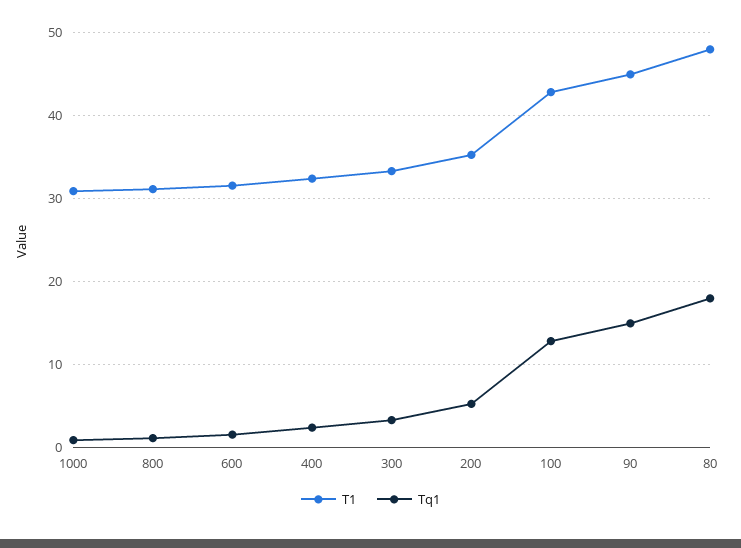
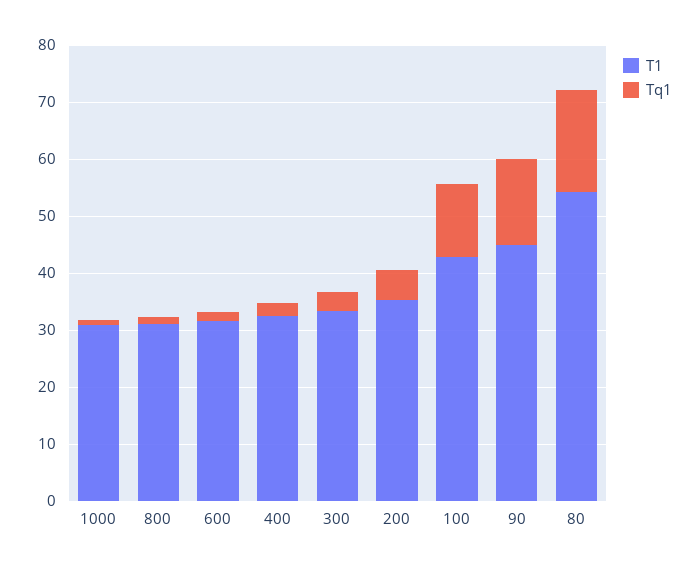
T1, 80: 48 -> 54

